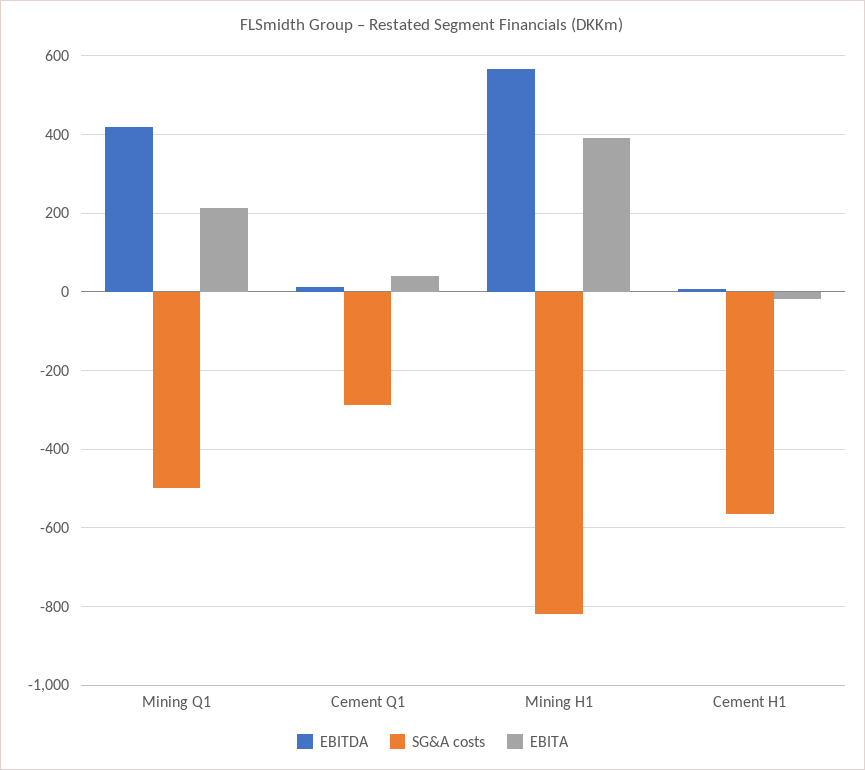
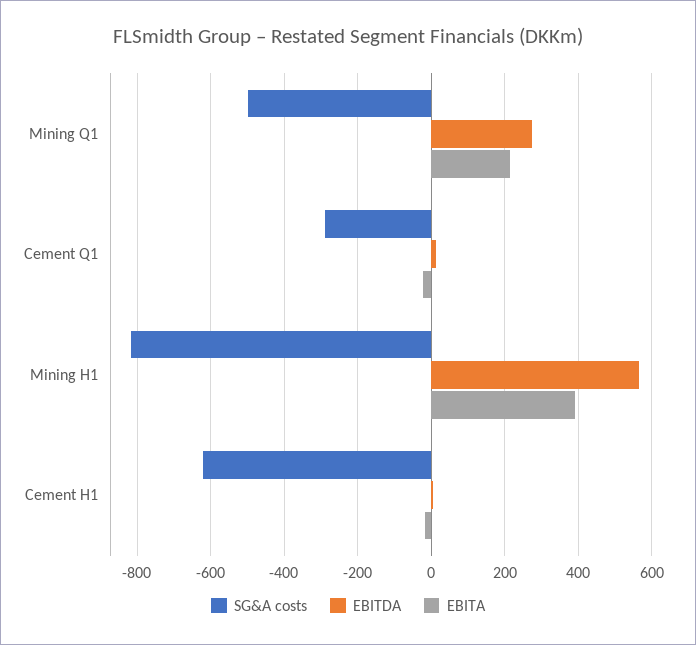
EBITDA, Mining Q1: 420 -> 280
EBITA, Cement Q1: 40 -> -20
SG&A costs, Cement H1: -560 -> -620

